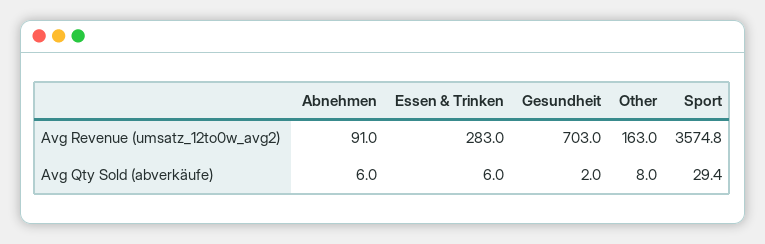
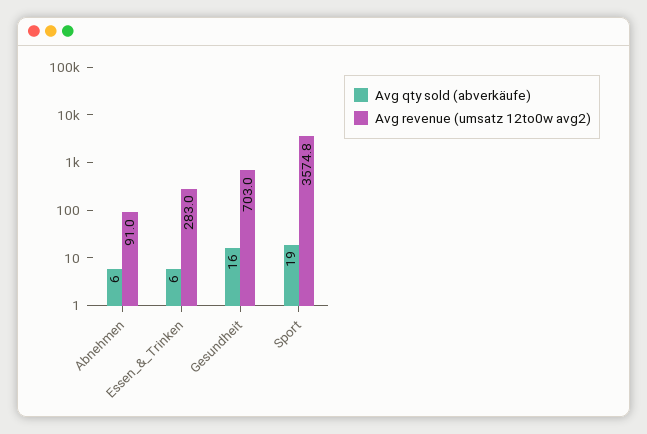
Avg Revenue (umsatz_12to0w_avg2), Other: 163 -> none
Avg Qty Sold (abverkäufe), Gesundheit: 2 -> 16
Avg Qty Sold (abverkäufe), Other: 8 -> none
Avg Qty Sold (abverkäufe), Sport: 29.4 -> 19

